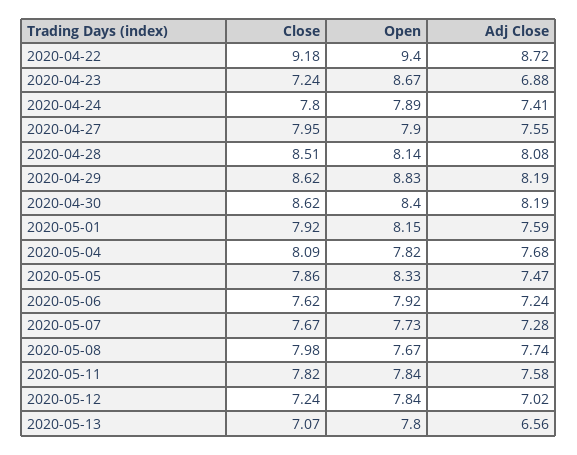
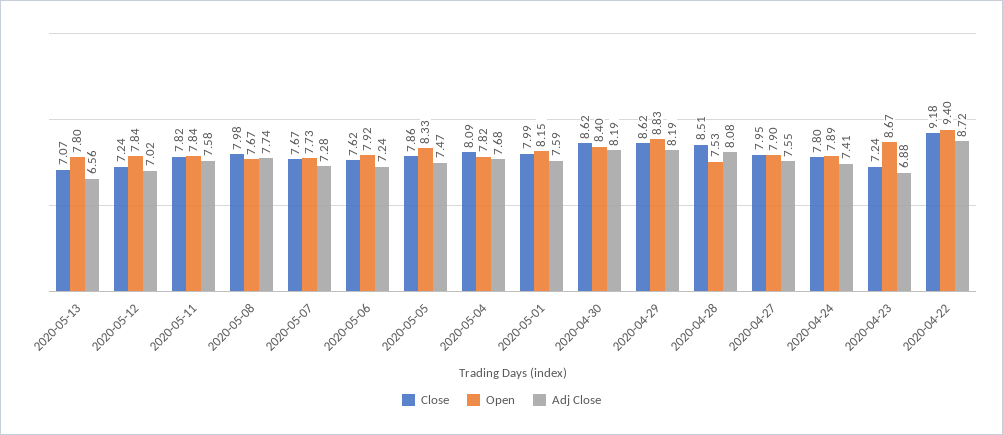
Open, 2020-04-28: 8.14 -> 7.53
Close, 2020-05-01: 7.92 -> 7.99

